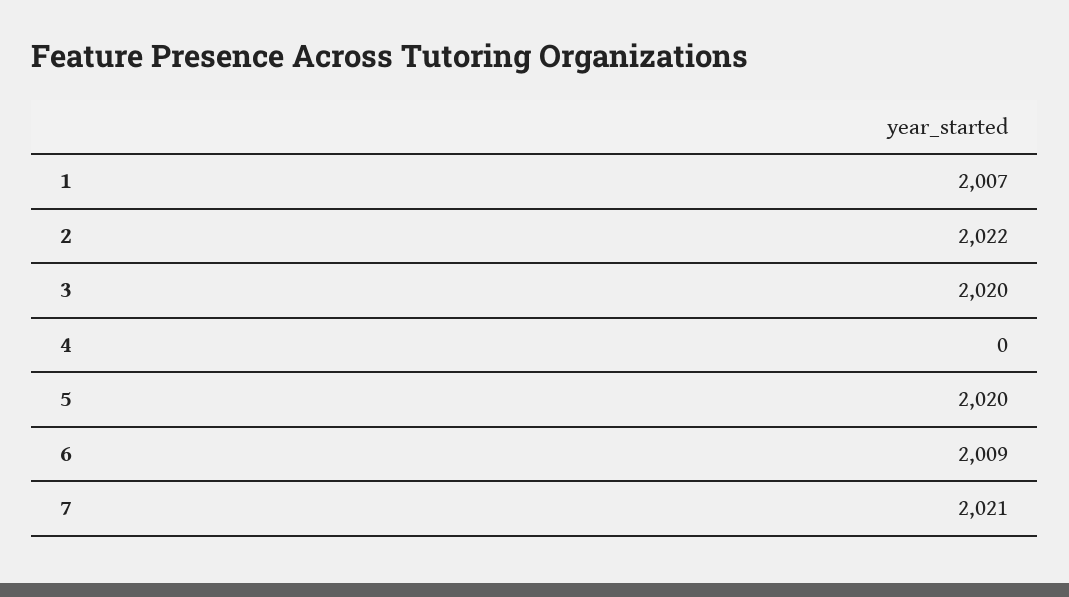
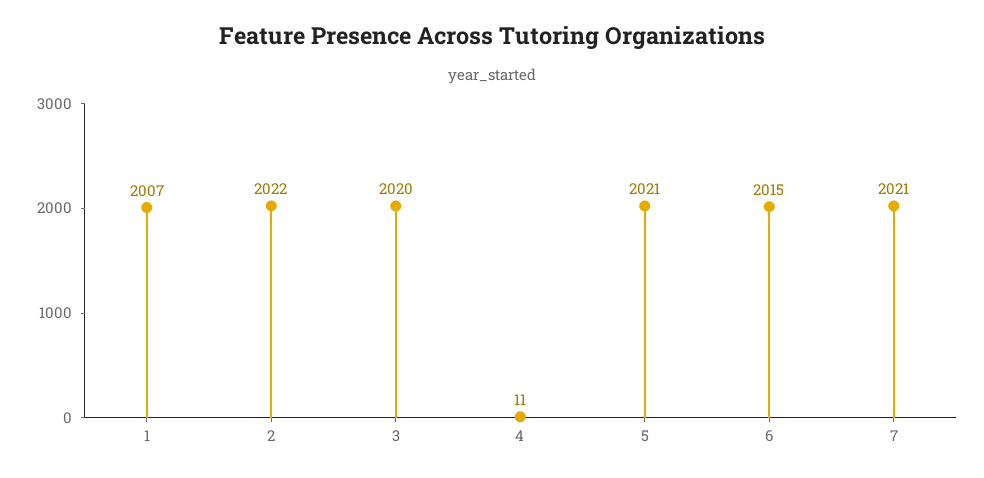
4: 0 -> 11
5: 2020 -> 2021
6: 2009 -> 2015

